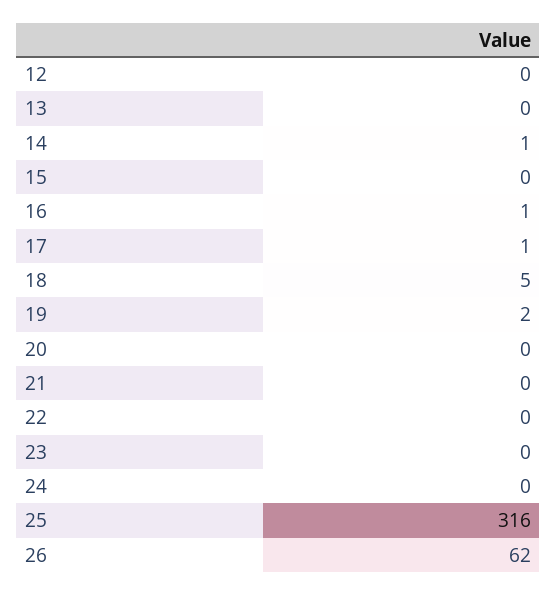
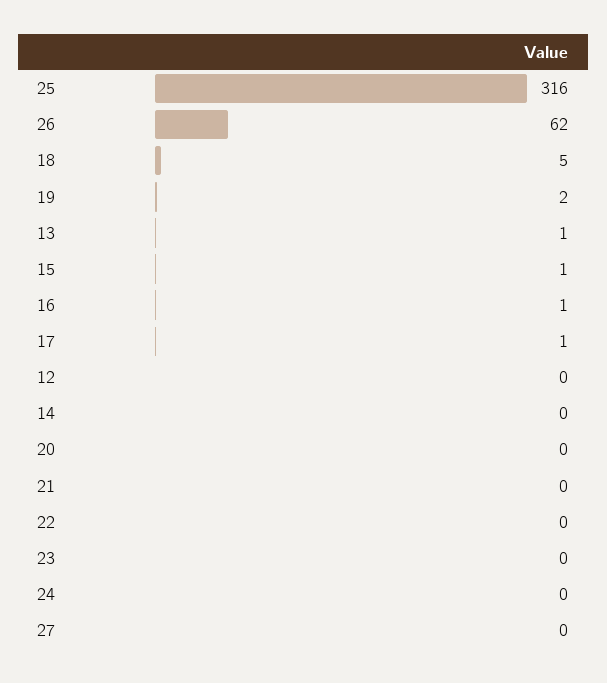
13: 0 -> 1
14: 1 -> 0
15: 0 -> 1
27: none -> 0

